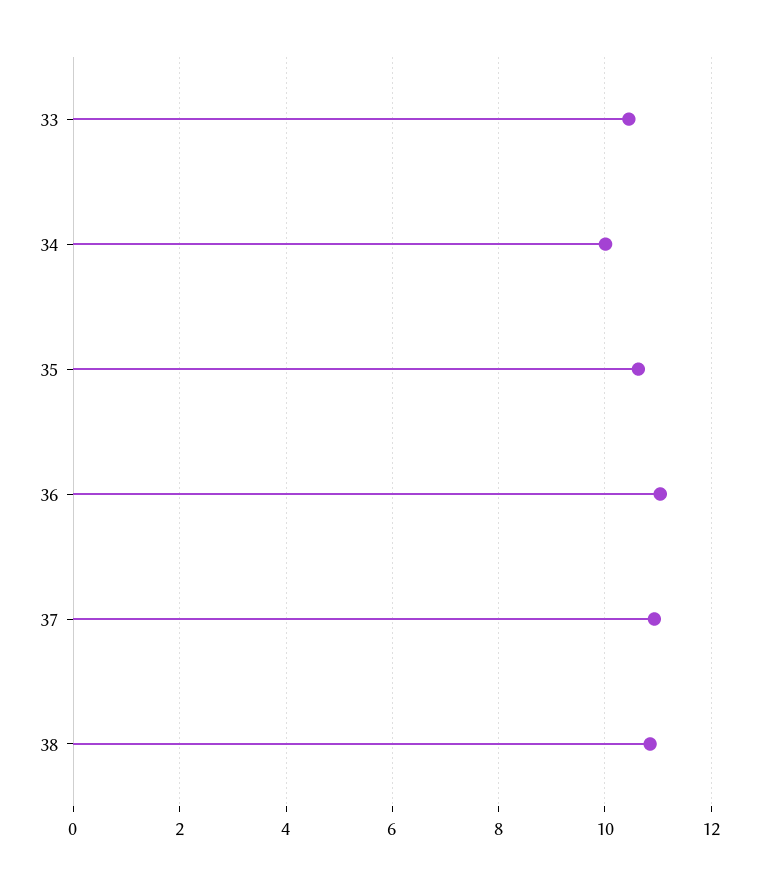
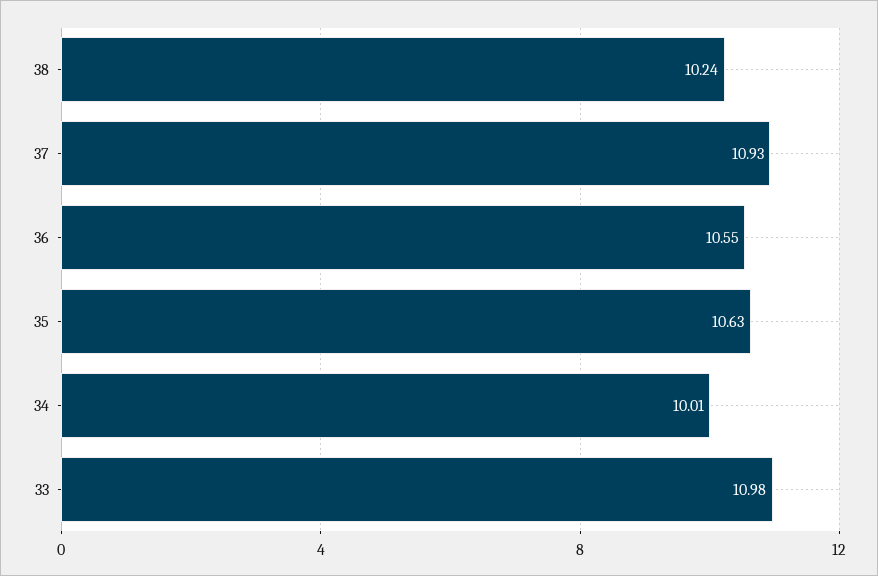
33: 10.4 -> 10.98
36: 11 -> 10.55
38: 10.8 -> 10.24

